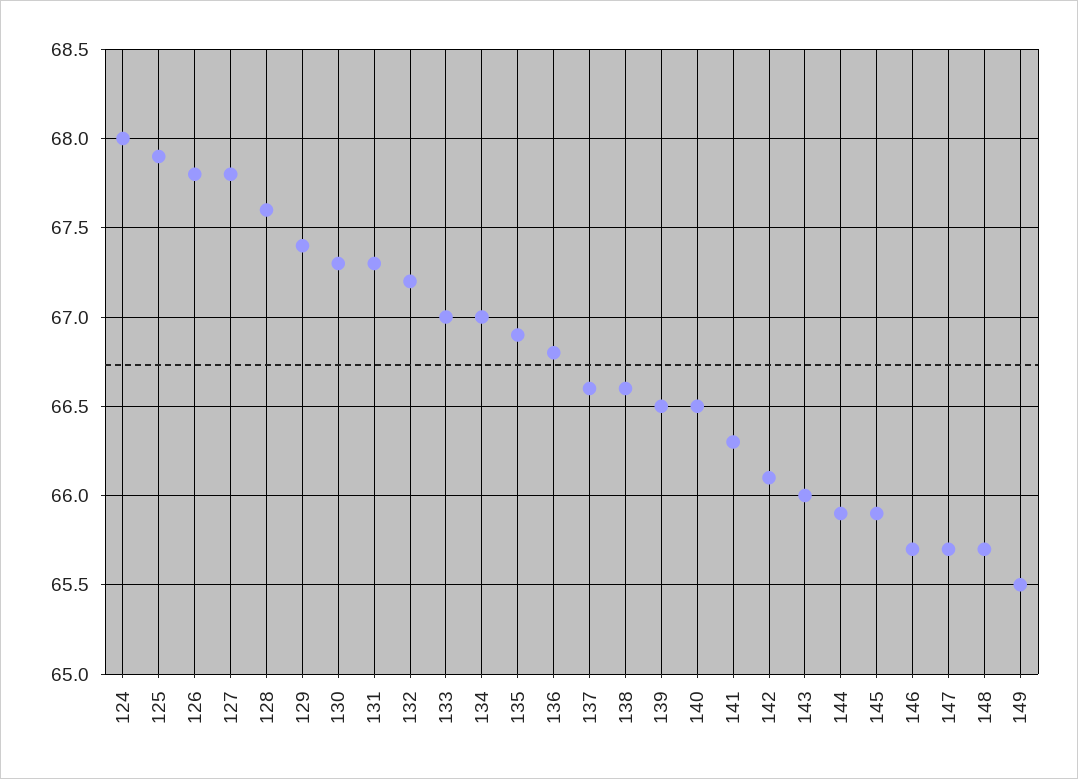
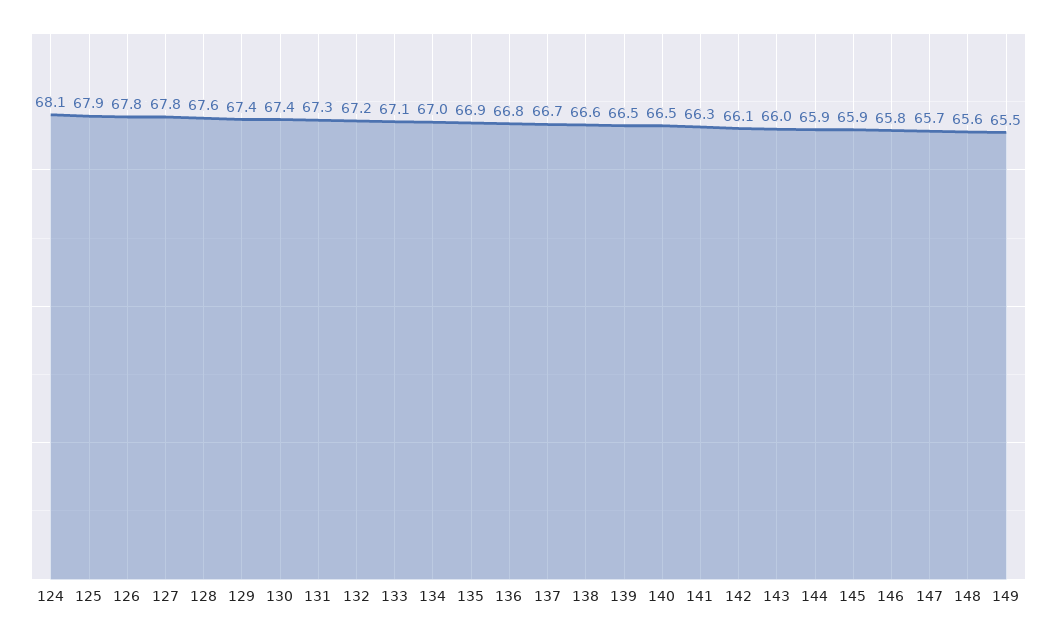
124: 68 -> 68.1
130: 67.3 -> 67.4
133: 67 -> 67.1
137: 66.6 -> 66.7
146: 65.7 -> 65.8
148: 65.7 -> 65.6

